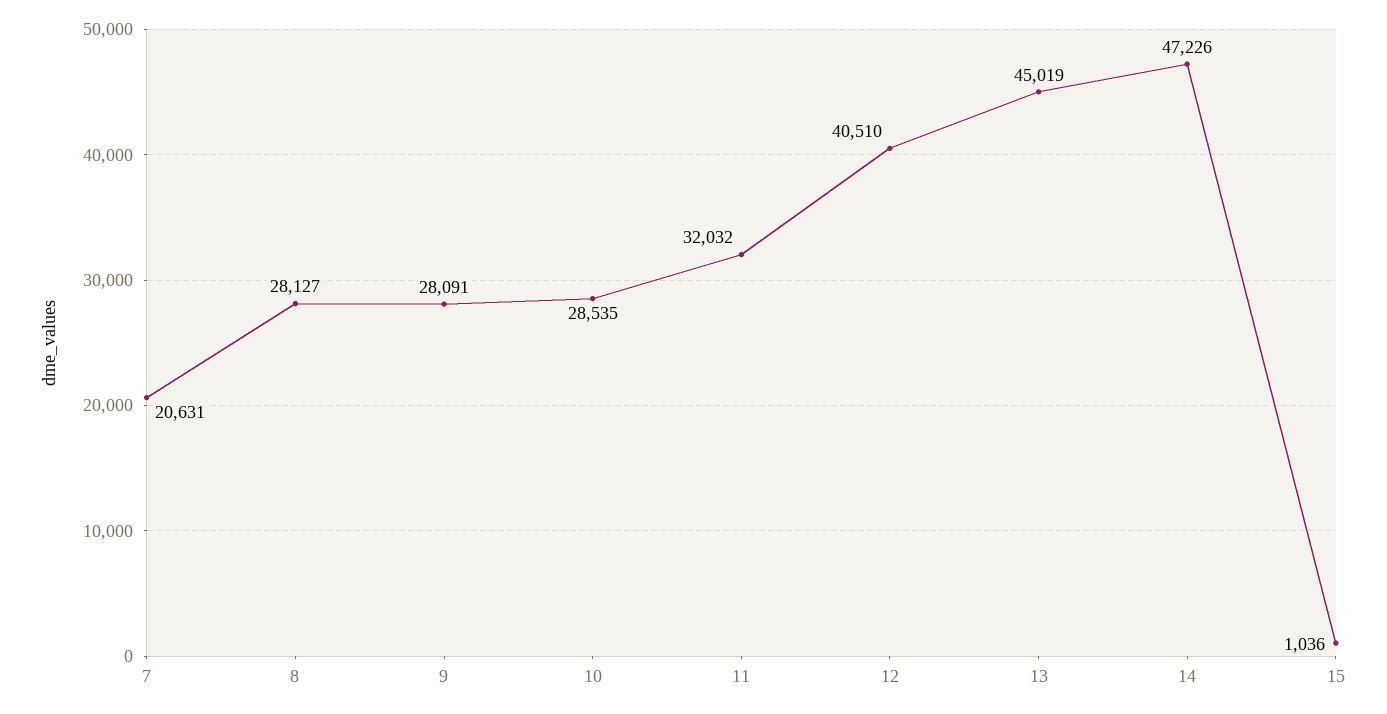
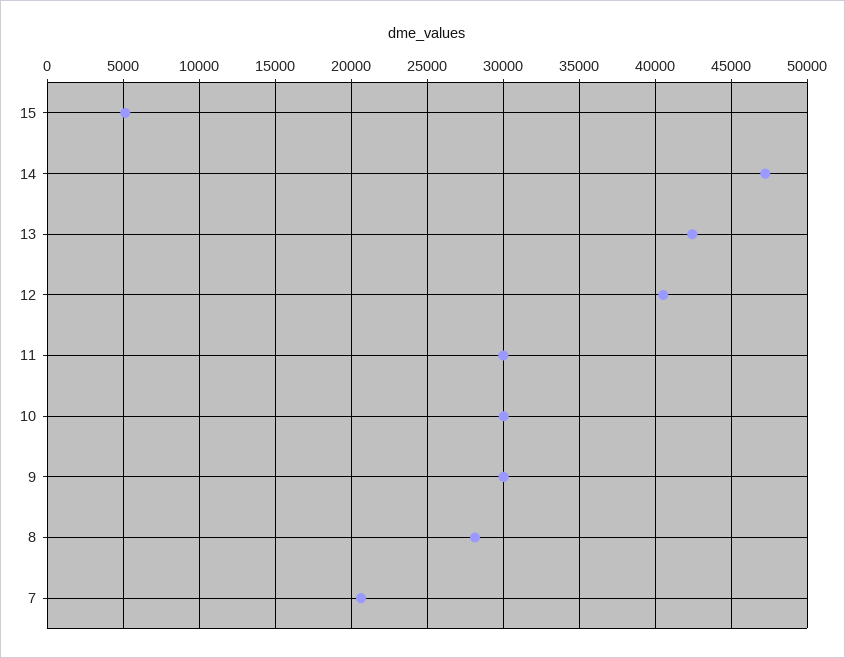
9: 28091 -> 30000
10: 28535 -> 30000
11: 32032 -> 30000
13: 45019 -> 42500
15: 1036 -> 5000

